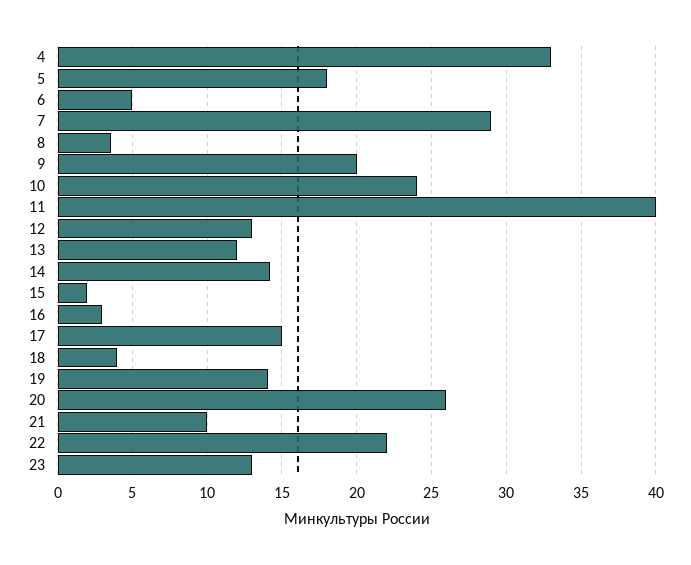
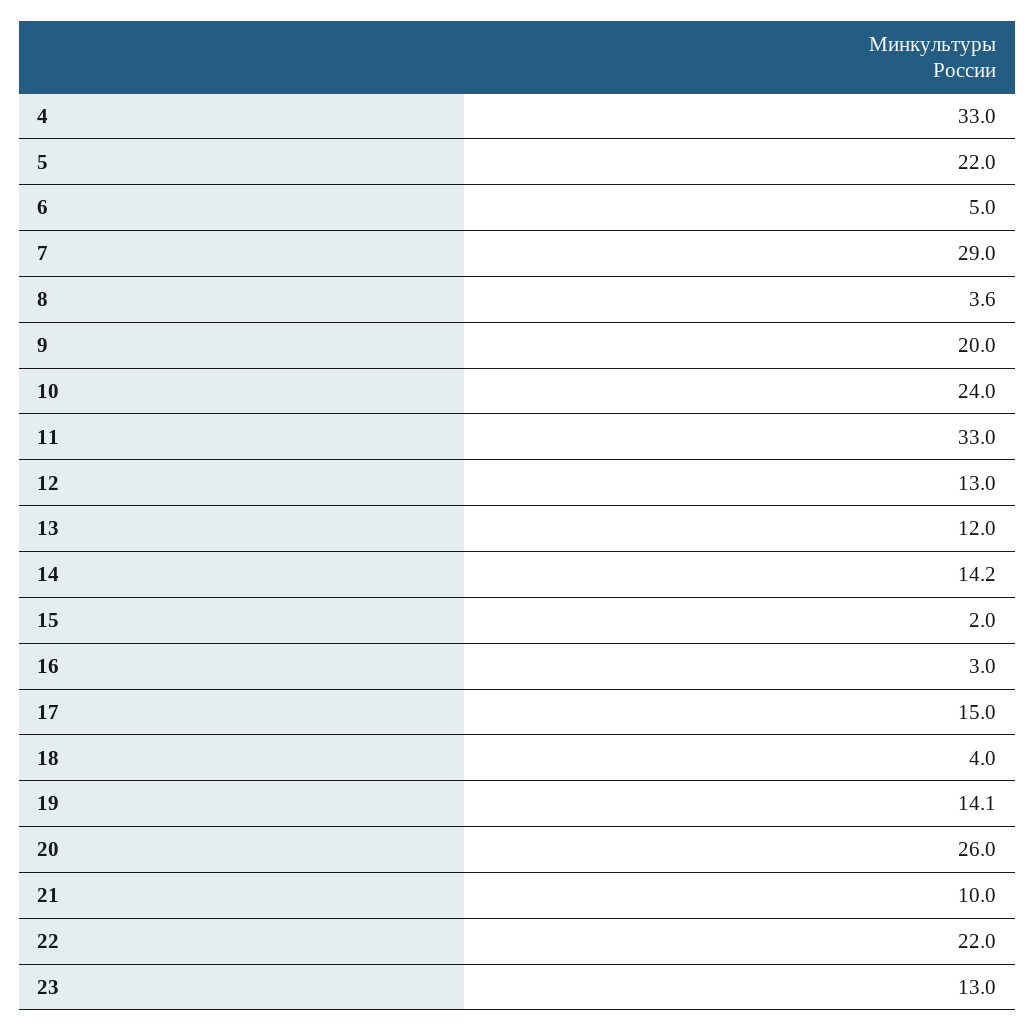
5: 18 -> 22
11: 40 -> 33

